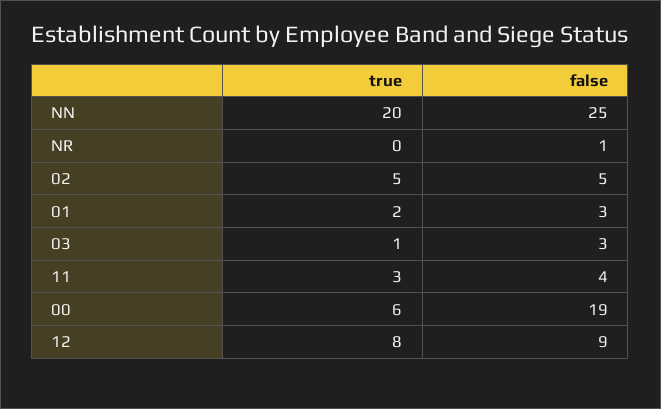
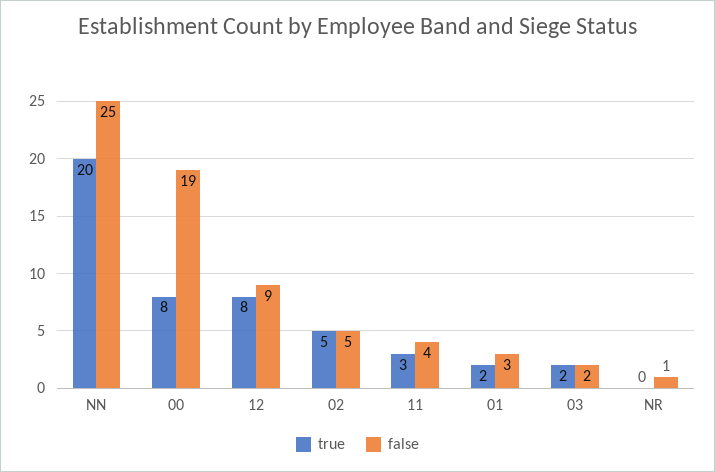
true, 03: 1 -> 2
false, 03: 3 -> 2
true, 00: 6 -> 8

